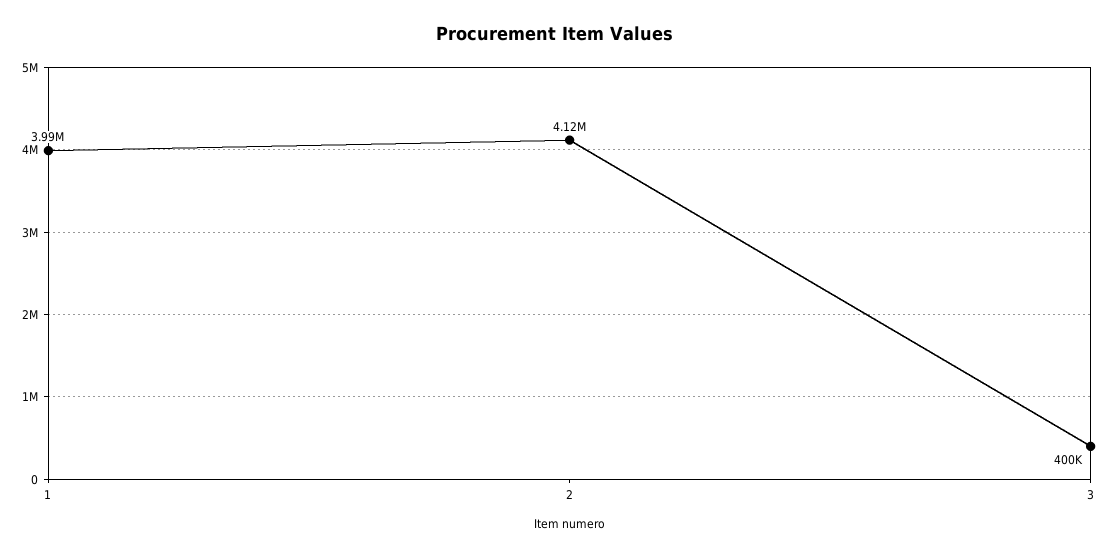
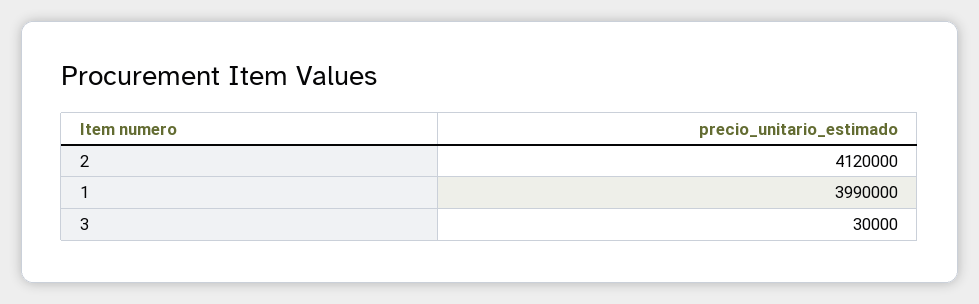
3: 400000 -> 30000

